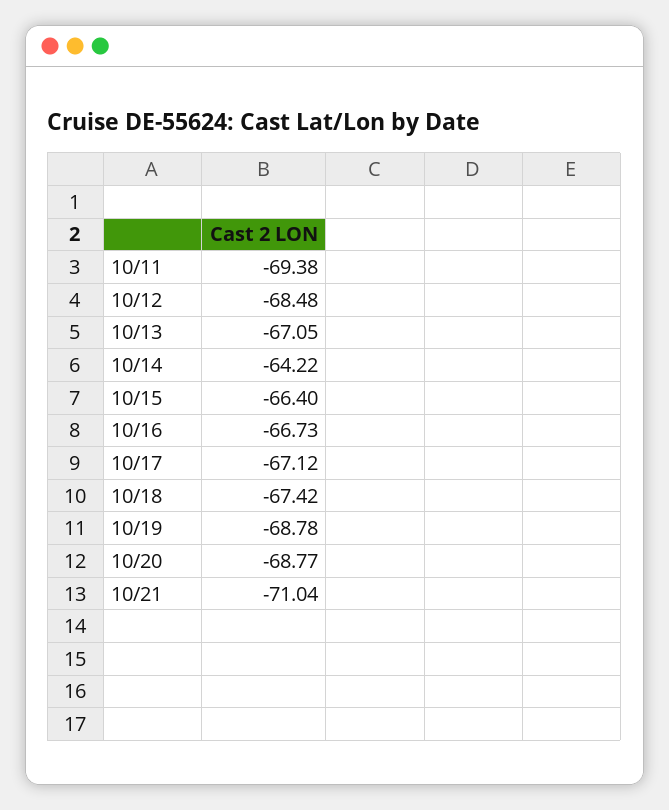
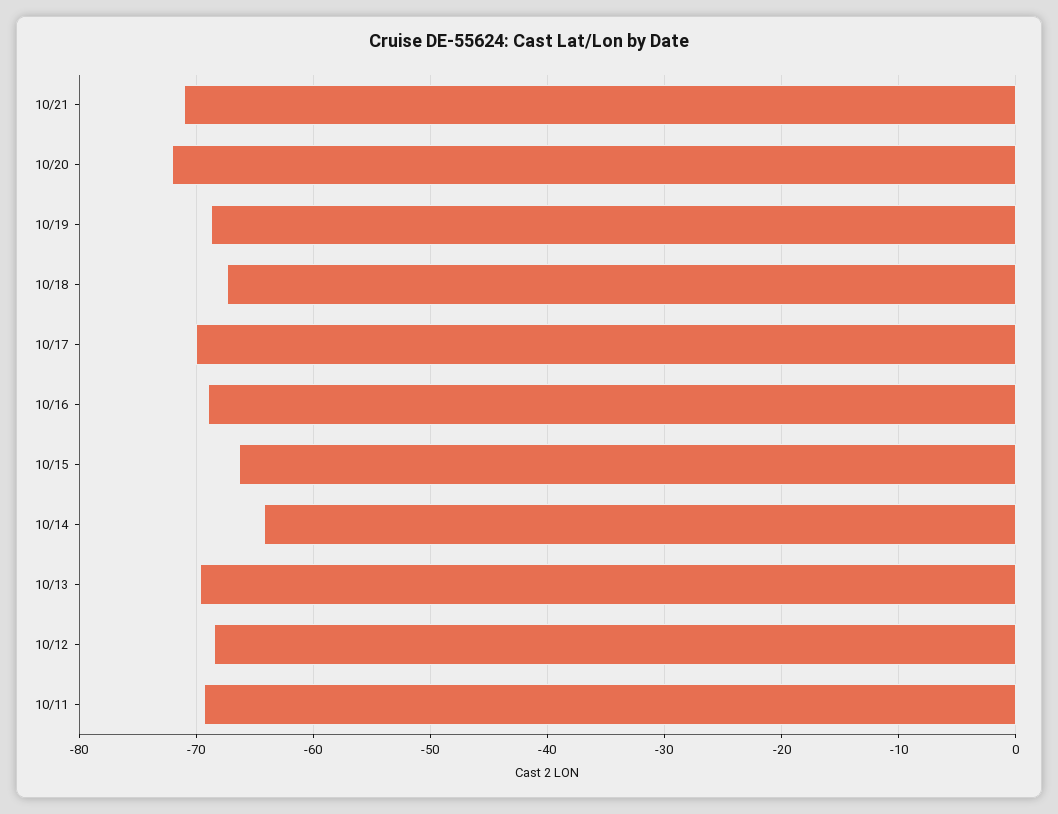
10/13: -67.05 -> -70
10/16: -66.73 -> -69
10/17: -67.12 -> -70
10/20: -68.77 -> -72

